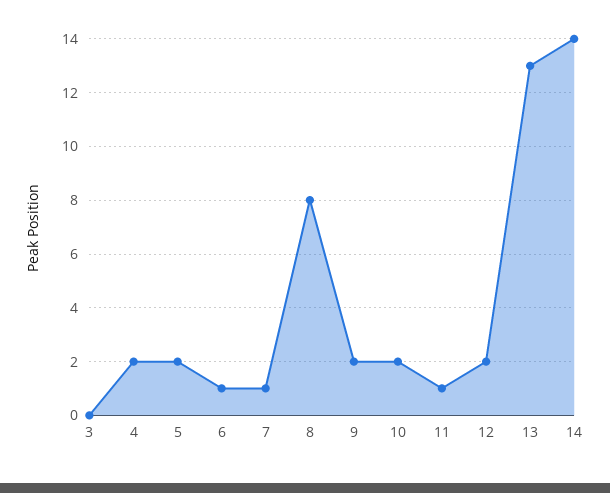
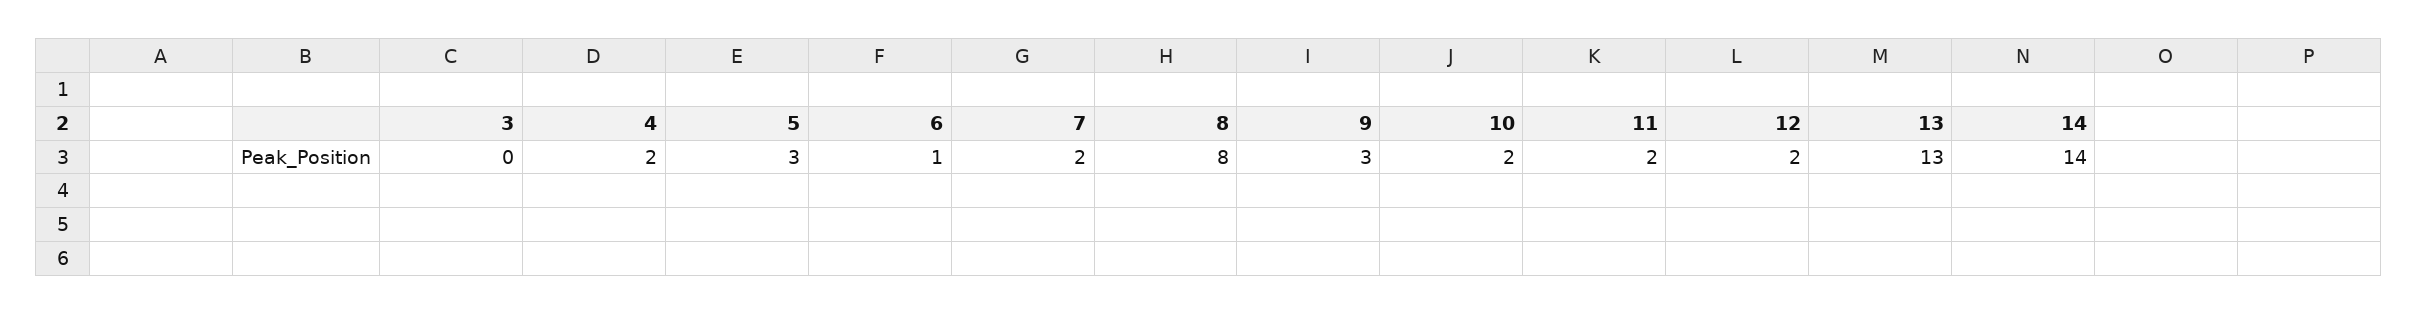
5: 2 -> 3
7: 1 -> 2
9: 2 -> 3
11: 1 -> 2

